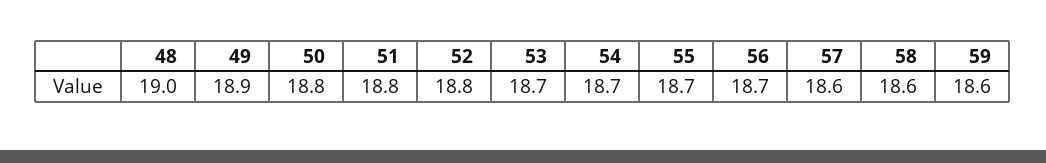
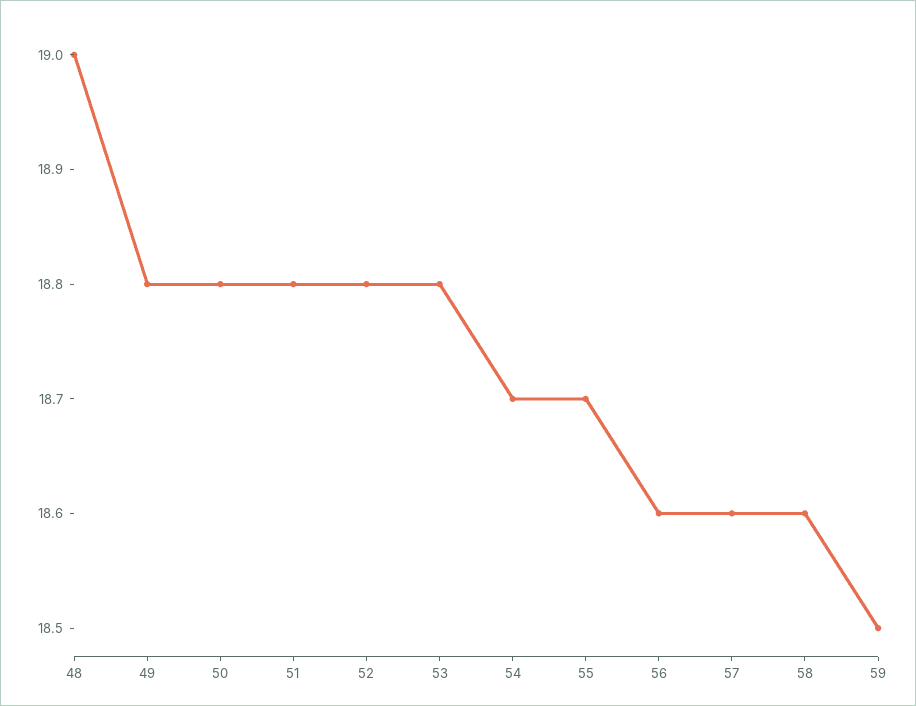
49: 18.9 -> 18.8
53: 18.7 -> 18.8
56: 18.7 -> 18.6
59: 18.6 -> 18.5

